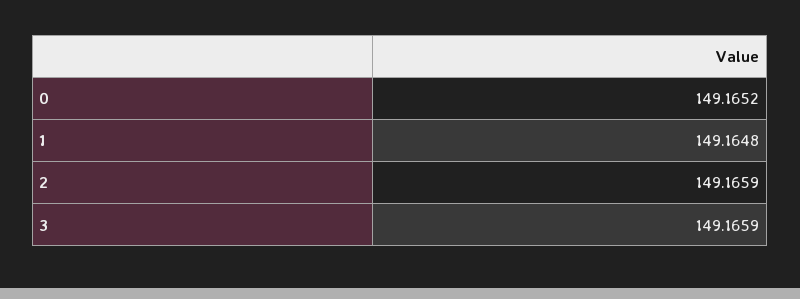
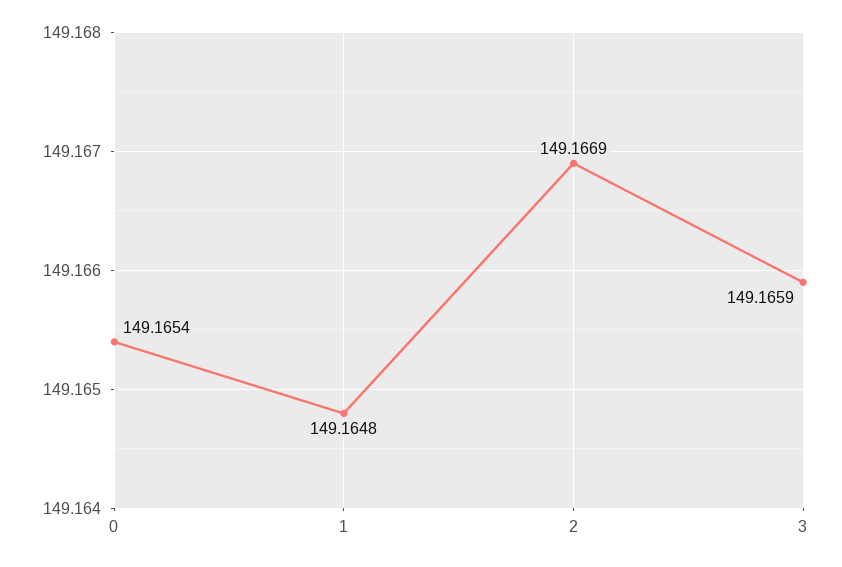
0: 149.1652 -> 149.1654
2: 149.1659 -> 149.1669

